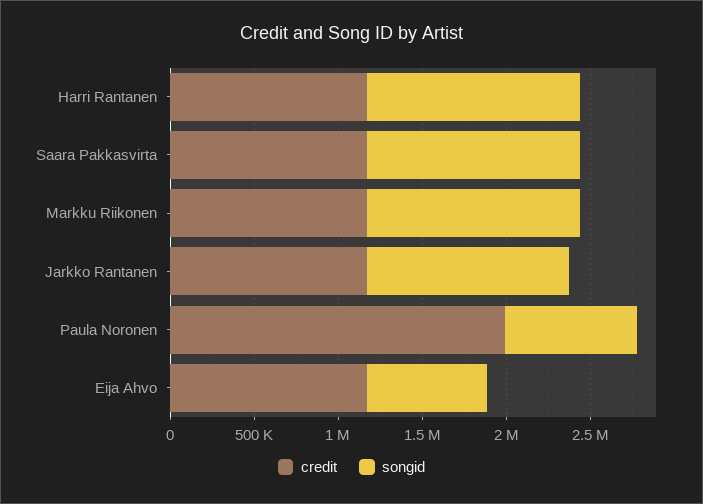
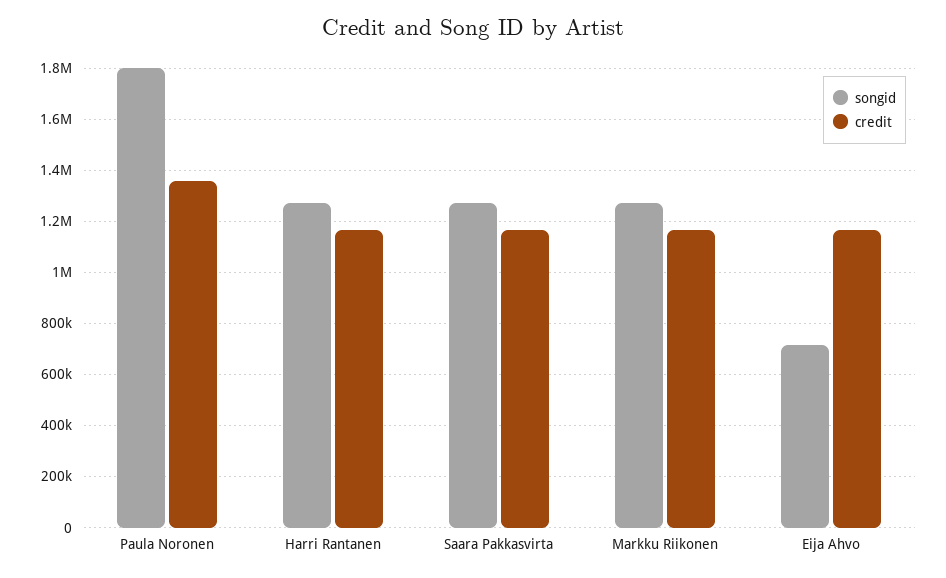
credit, Jarkko Rantanen: 1200000 -> none
songid, Jarkko Rantanen: 1200000 -> none
credit, Paula Noronen: 2000000 -> 1350000
songid, Paula Noronen: 800000 -> 1800000

